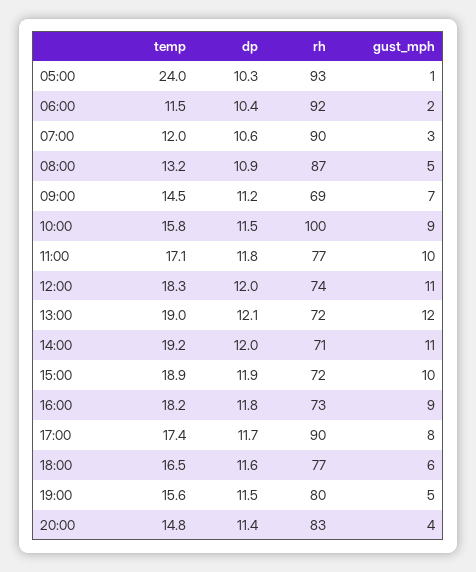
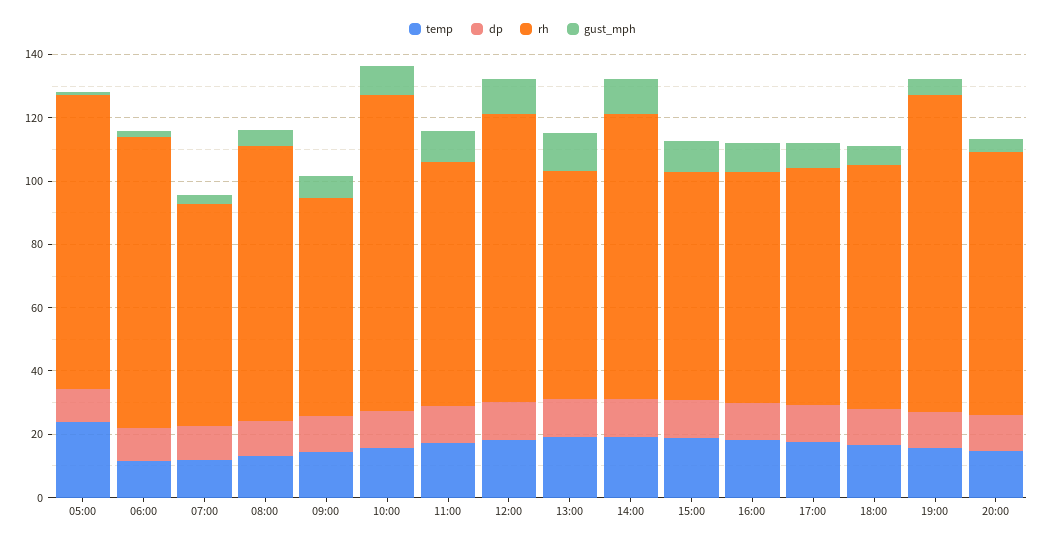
rh, 07:00: 90 -> 70
rh, 12:00: 74 -> 90
rh, 14:00: 71 -> 90
rh, 17:00: 90 -> 75
rh, 19:00: 80 -> 100

